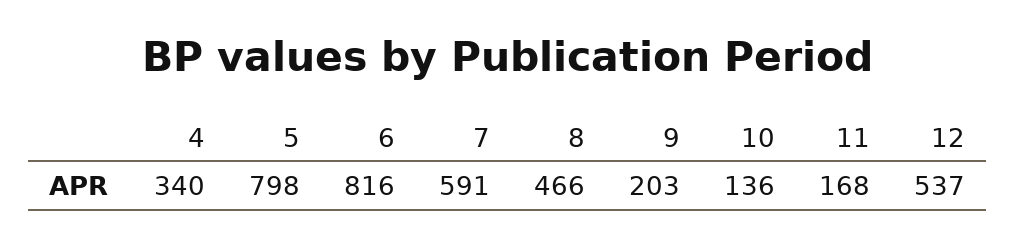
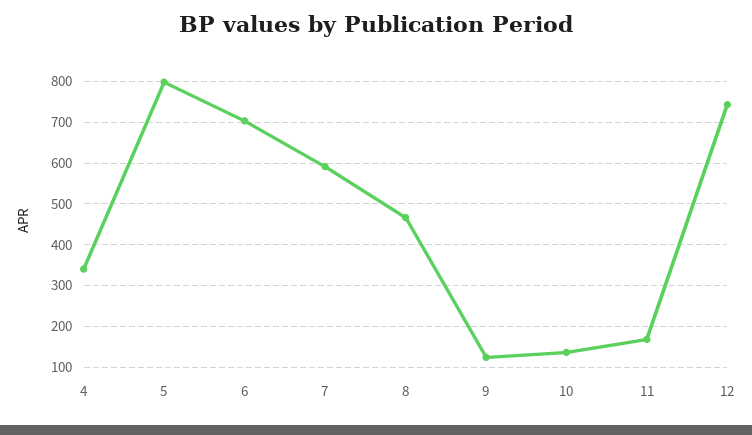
6: 816 -> 700
9: 203 -> 120
12: 537 -> 740

